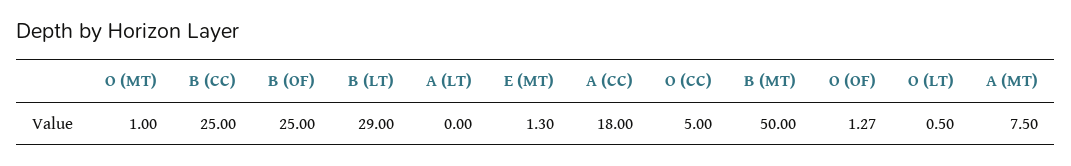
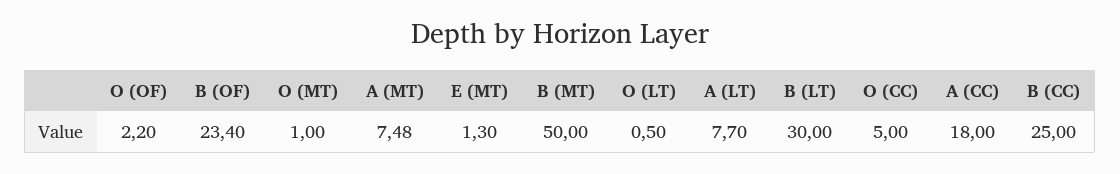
B (OF): 25 -> 23.4
B (LT): 29 -> 30
A (LT): 0 -> 7.7
O (OF): 1.27 -> 2.2
A (MT): 7.5 -> 7.48

